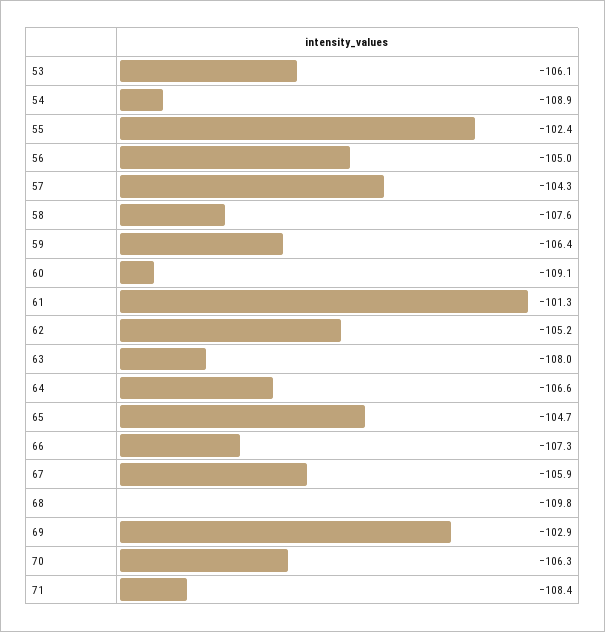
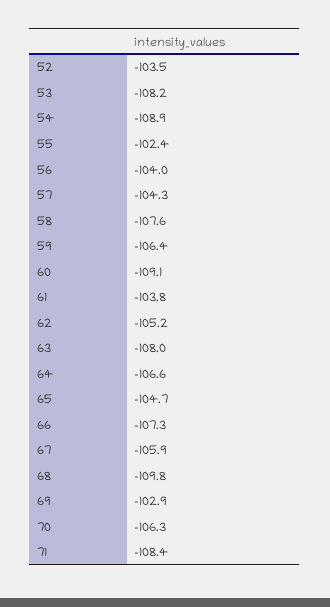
53: -106.1 -> -108.2
56: -105 -> -104
61: -101.3 -> -103.8
52: none -> -103.5

